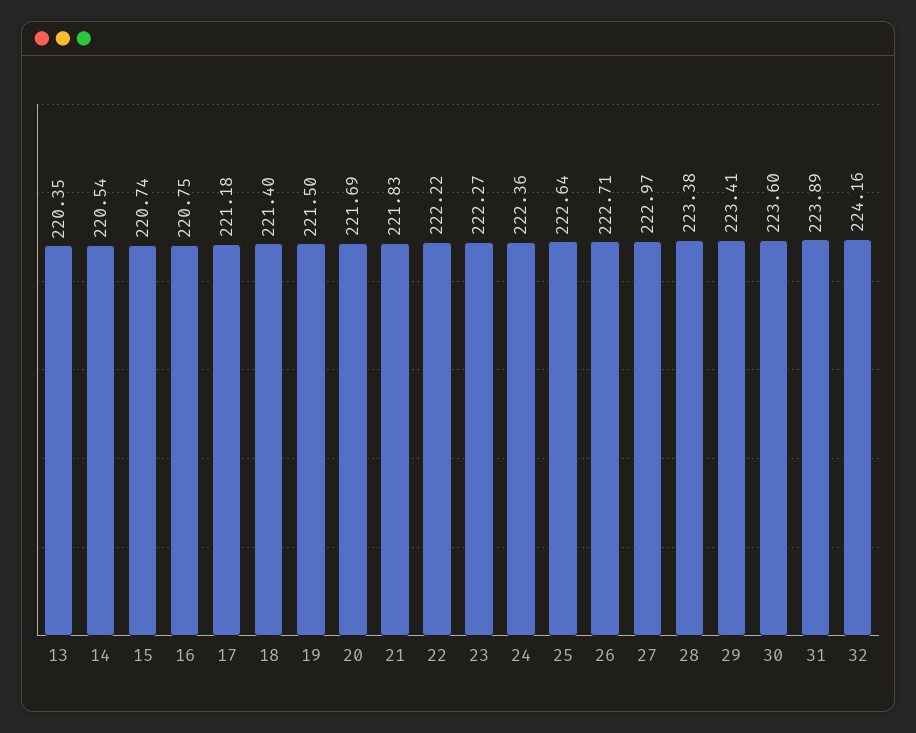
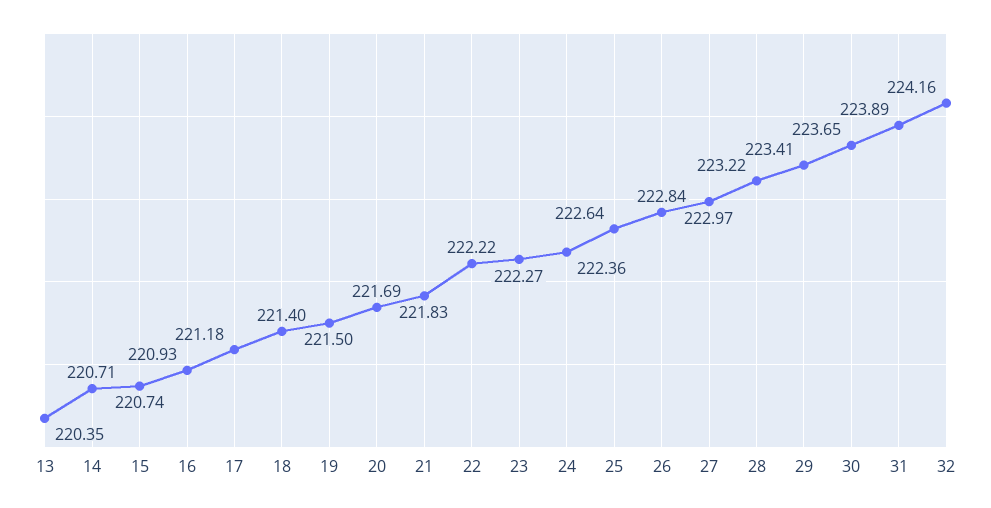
14: 220.54 -> 220.71
16: 220.75 -> 220.93
26: 222.71 -> 222.84
28: 223.38 -> 223.22
30: 223.6 -> 223.65

